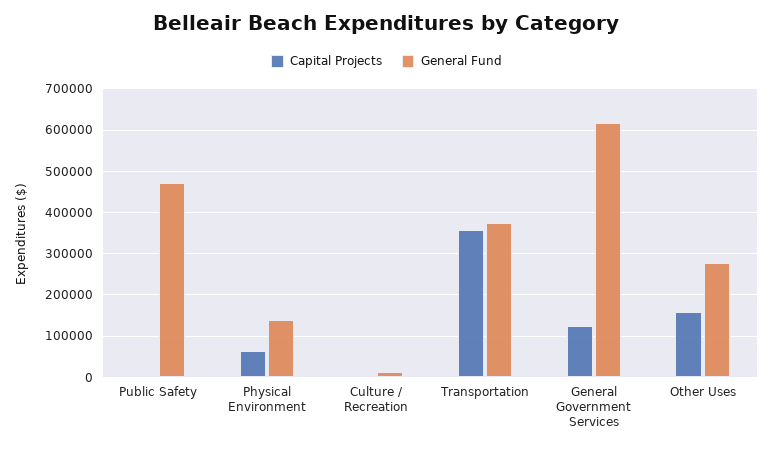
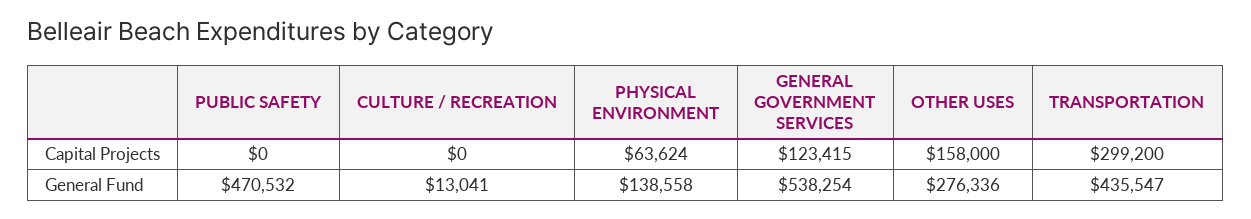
Capital Projects, Transportation: 360000 -> 299200
General Fund, Transportation: 380000 -> 435547
General Fund, General Government Services: 620000 -> 538254

